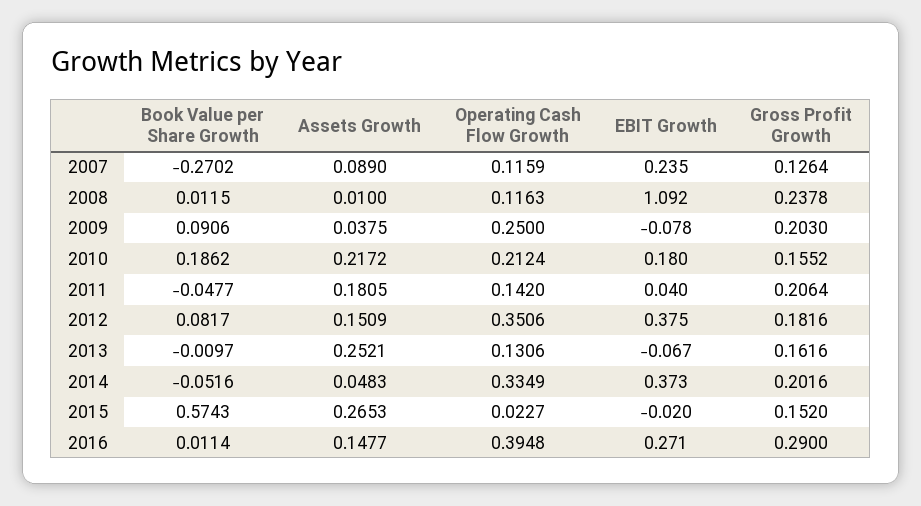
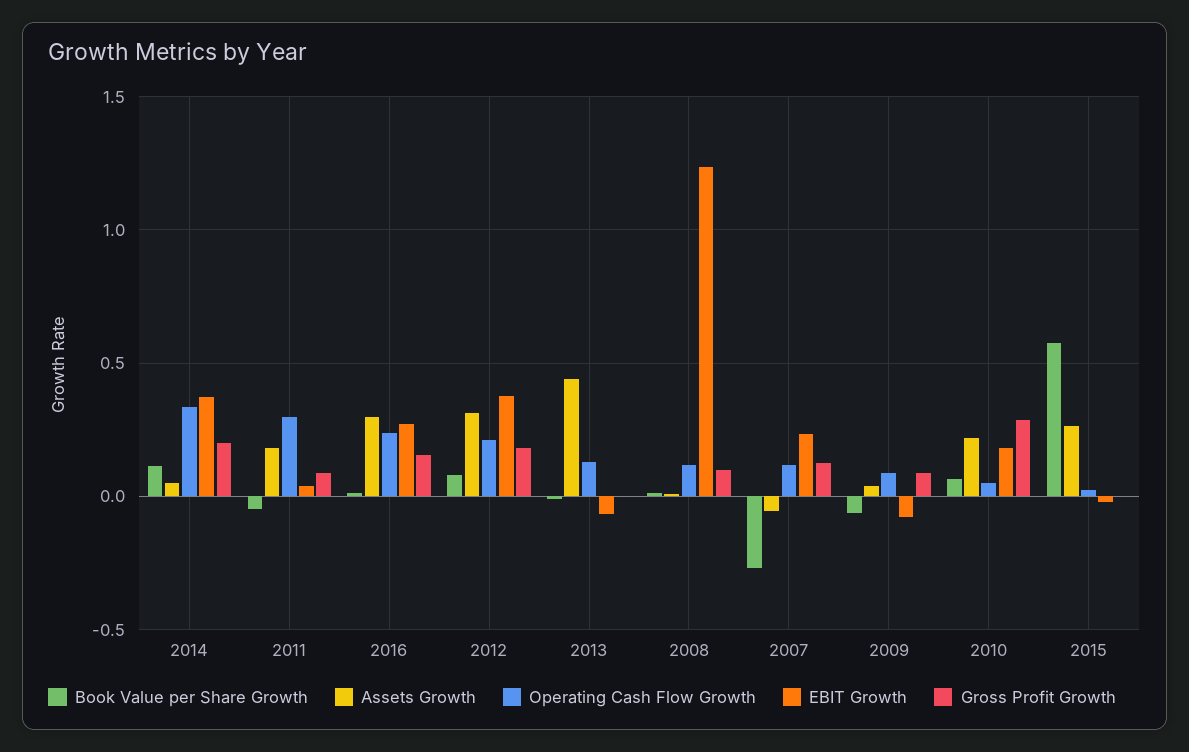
Assets Growth, 2007: 0.089 -> -0.05
EBIT Growth, 2008: 1.092 -> 1.25
Gross Profit Growth, 2008: 0.2378 -> 0.1
Book Value per Share Growth, 2009: 0.0906 -> -0.05
Operating Cash Flow Growth, 2009: 0.25 -> 0.1
Gross Profit Growth, 2009: 0.203 -> 0.1
Book Value per Share Growth, 2010: 0.1862 -> 0.05
Operating Cash Flow Growth, 2010: 0.2124 -> 0.05
Gross Profit Growth, 2010: 0.1552 -> 0.3
Operating Cash Flow Growth, 2011: 0.142 -> 0.3
Gross Profit Growth, 2011: 0.2064 -> 0.1
Assets Growth, 2012: 0.1509 -> 0.3
Operating Cash Flow Growth, 2012: 0.3506 -> 0.2
Assets Growth, 2013: 0.2521 -> 0.45
Gross Profit Growth, 2013: 0.1616 -> 0
Book Value per Share Growth, 2014: -0.0516 -> 0.1
Gross Profit Growth, 2015: 0.152 -> 0
Assets Growth, 2016: 0.1477 -> 0.3
Operating Cash Flow Growth, 2016: 0.3948 -> 0.25
Gross Profit Growth, 2016: 0.29 -> 0.15

